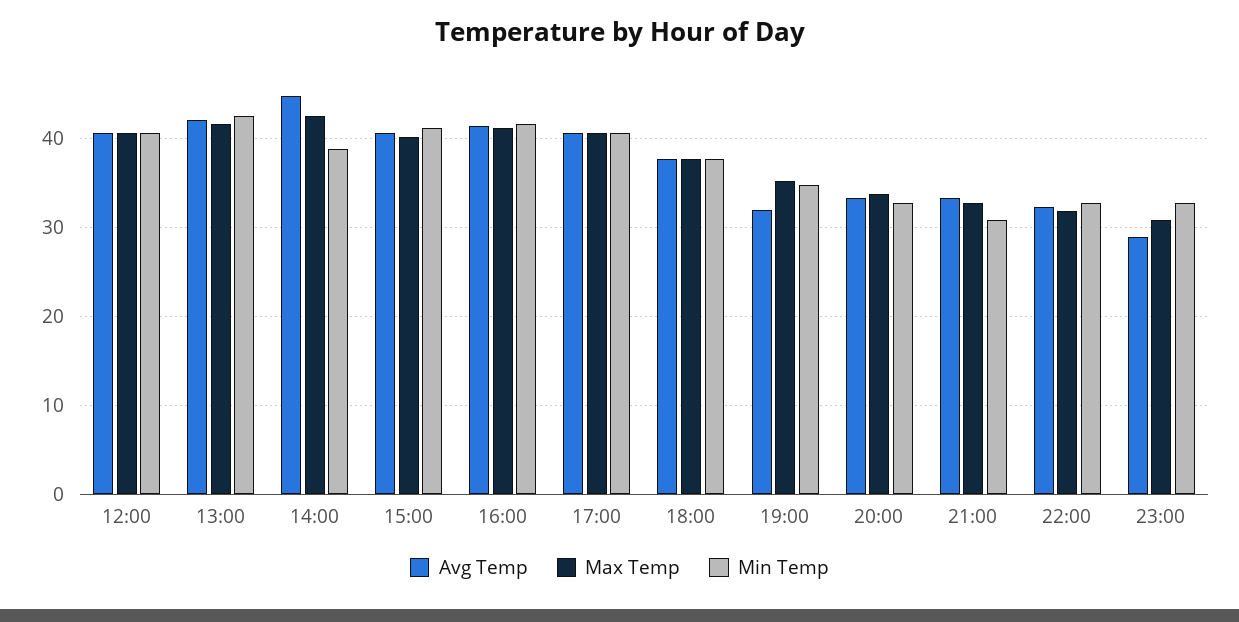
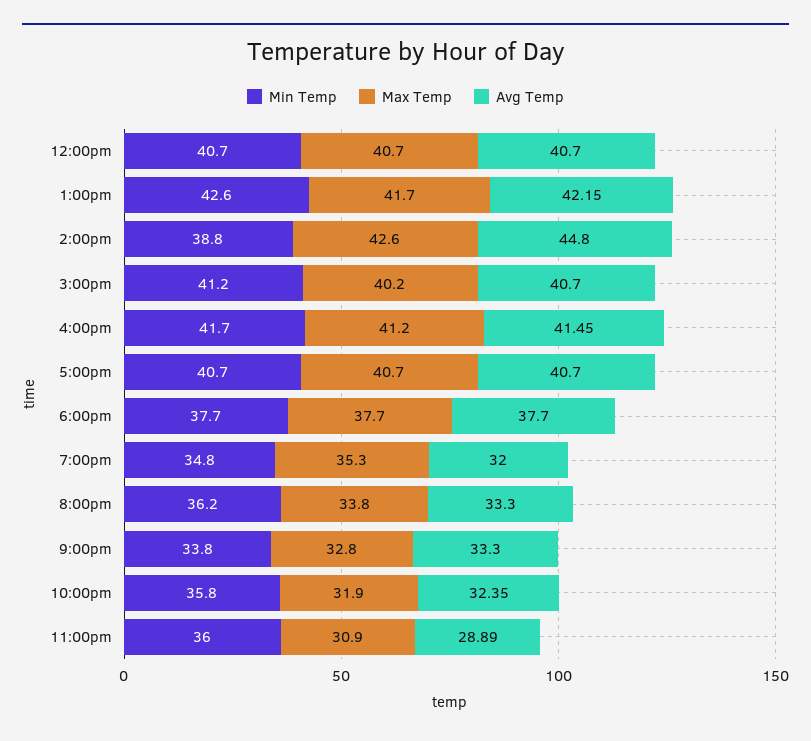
Min Temp, 20:00: 33 -> 36.2
Min Temp, 21:00: 31 -> 33.8
Min Temp, 22:00: 33 -> 35.8
Min Temp, 23:00: 33 -> 36

